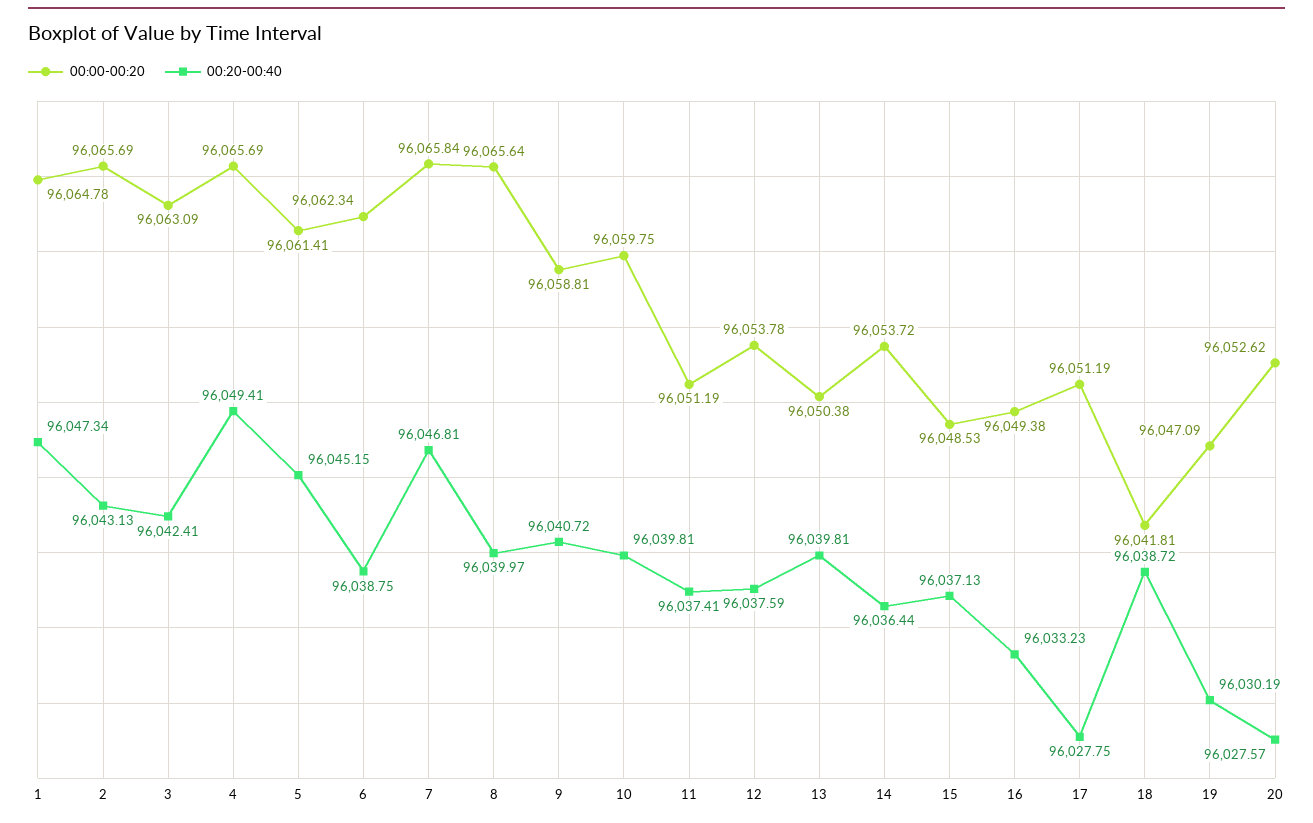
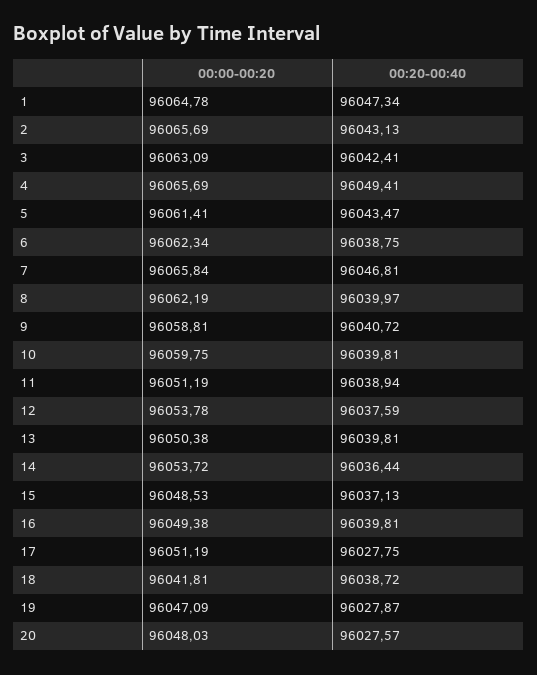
00:20-00:40, 5: 96045.15 -> 96043.47
00:00-00:20, 8: 96065.64 -> 96062.19
00:20-00:40, 11: 96037.41 -> 96038.94
00:20-00:40, 16: 96033.23 -> 96039.81
00:20-00:40, 19: 96030.19 -> 96027.87
00:00-00:20, 20: 96052.62 -> 96048.03

